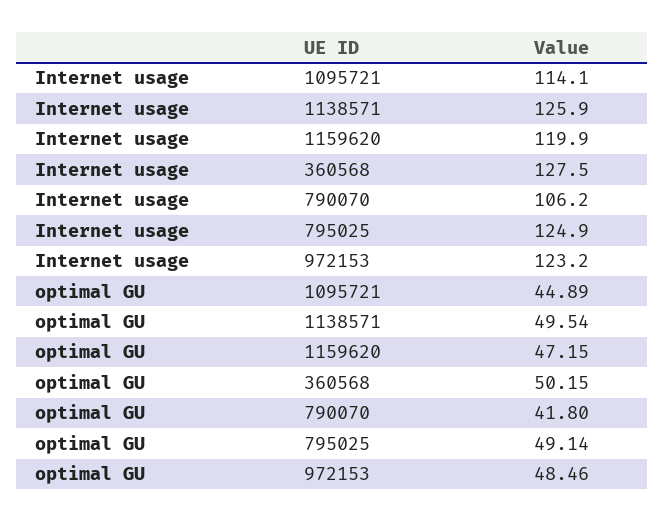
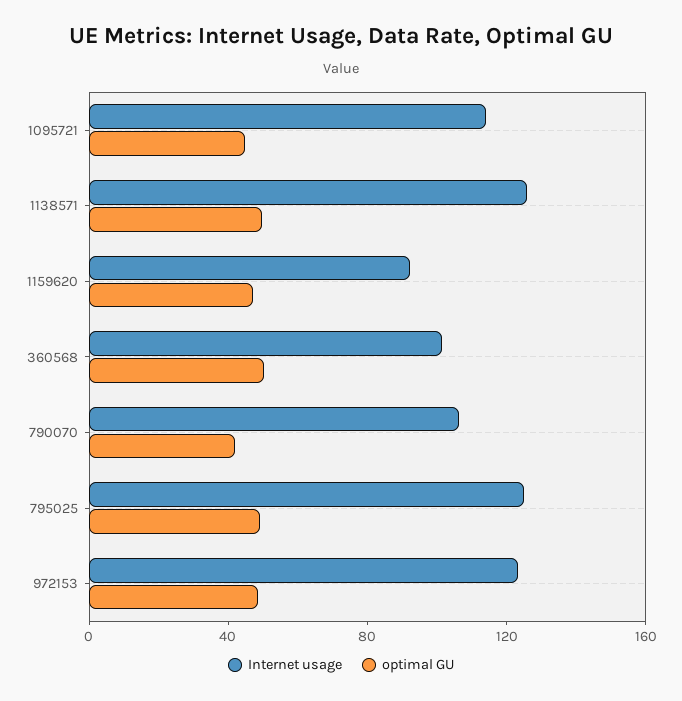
Internet usage, 1159620: 119.9 -> 90
Internet usage, 360568: 127.5 -> 100

